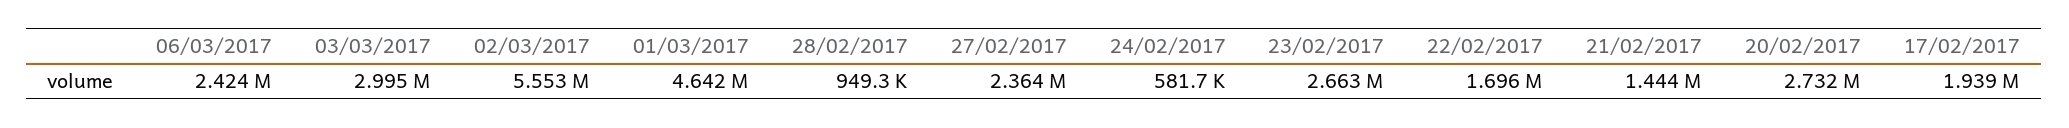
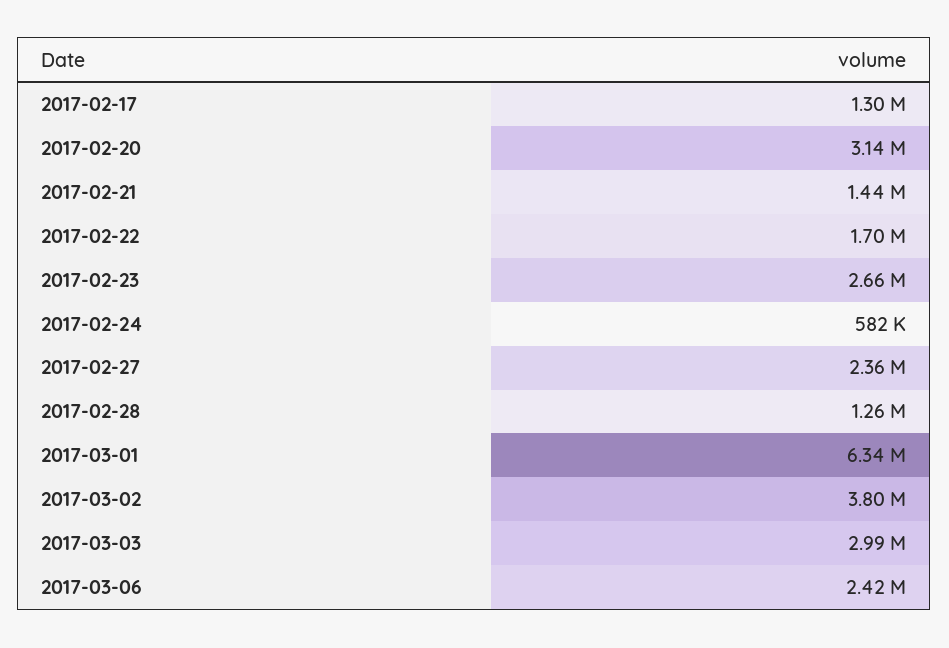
02/03/2017: 5553000 -> 3800000
01/03/2017: 4642000 -> 6340000
28/02/2017: 949300 -> 1260000
20/02/2017: 2732000 -> 3140000
17/02/2017: 1939000 -> 1300000

